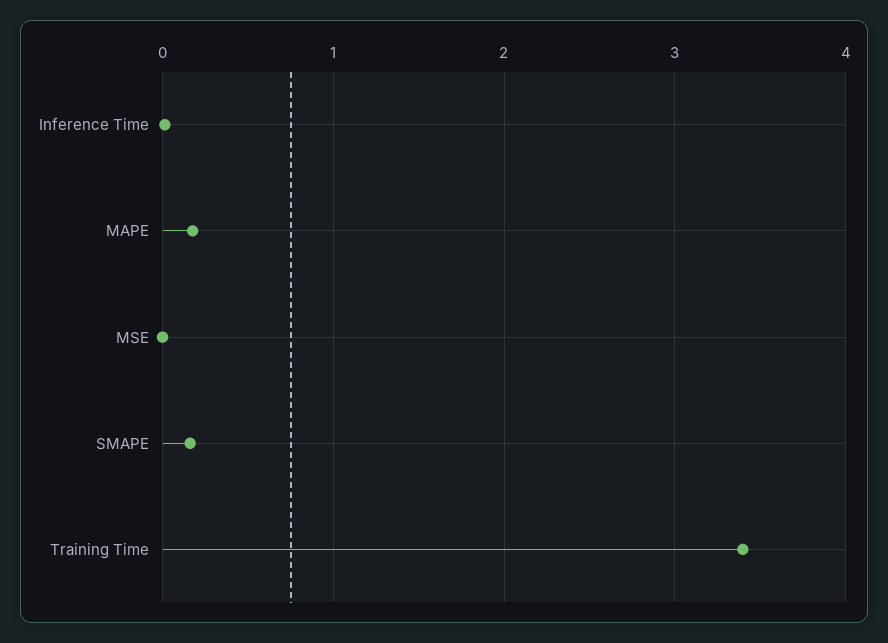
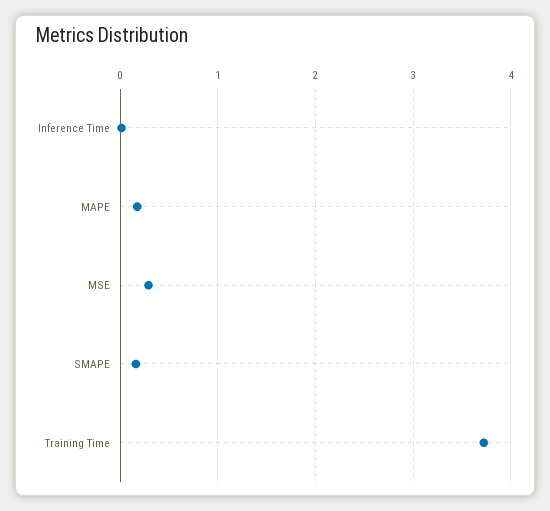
MSE: 0 -> 0.3
Training Time: 3.4 -> 3.7

